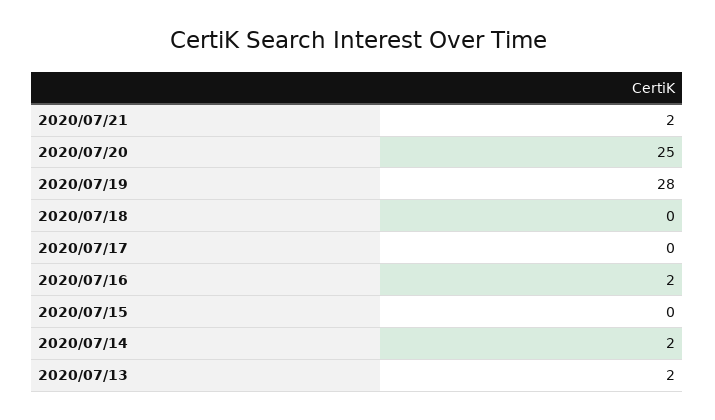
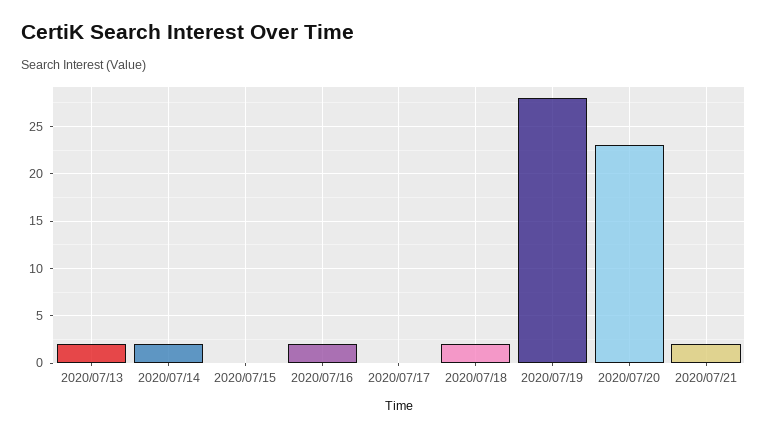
2020/07/20: 25 -> 23
2020/07/18: 0 -> 2

